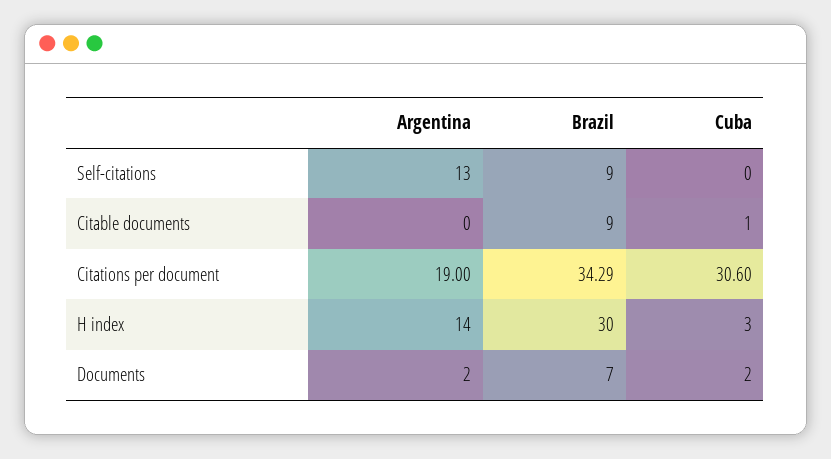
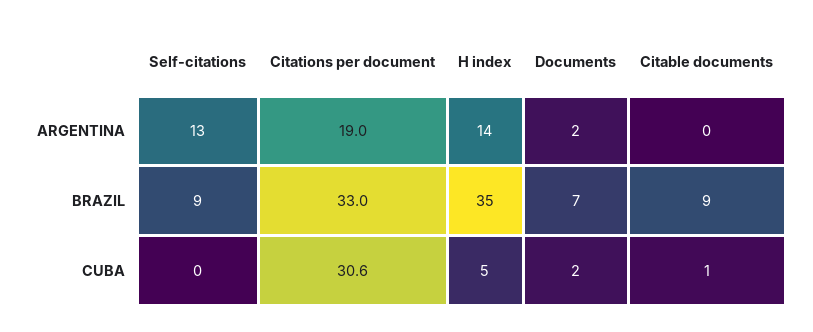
Brazil, Citations per document: 34.29 -> 33
Brazil, H index: 30 -> 35
Cuba, H index: 3 -> 5

